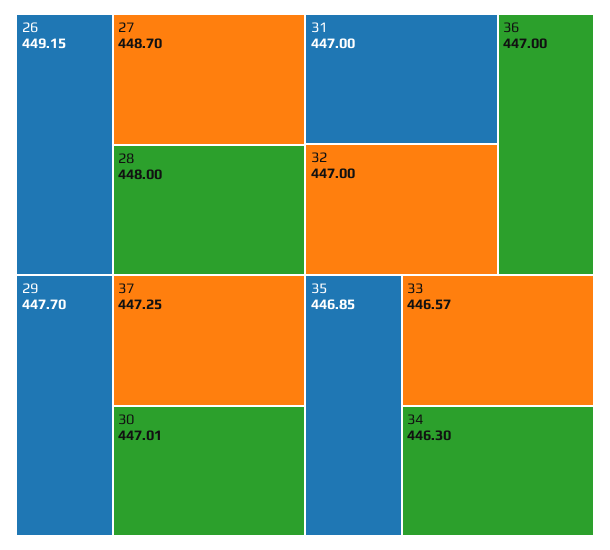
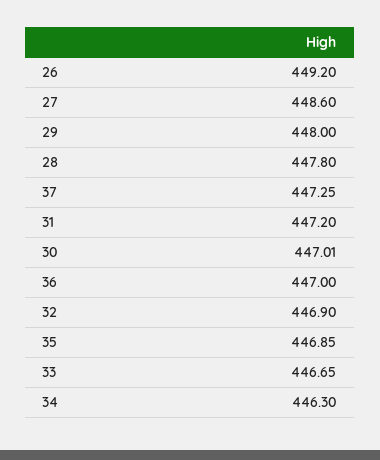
26: 449.15 -> 449.2
27: 448.7 -> 448.6
28: 448 -> 447.8
29: 447.7 -> 448
31: 447 -> 447.2
32: 447 -> 446.9
33: 446.57 -> 446.65

